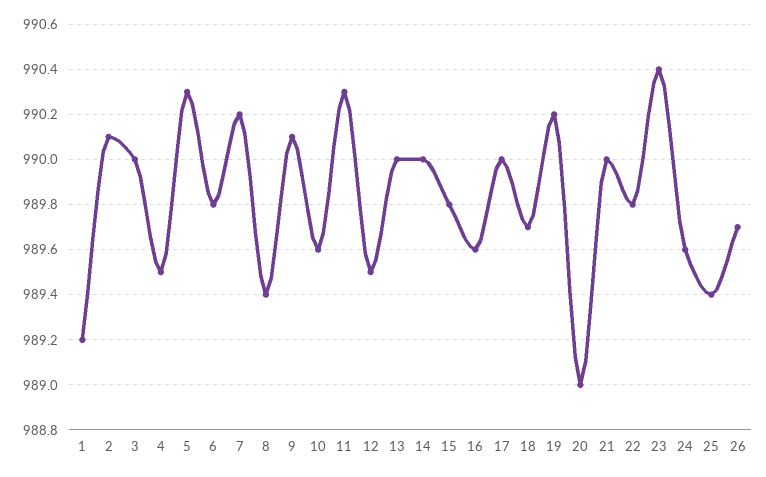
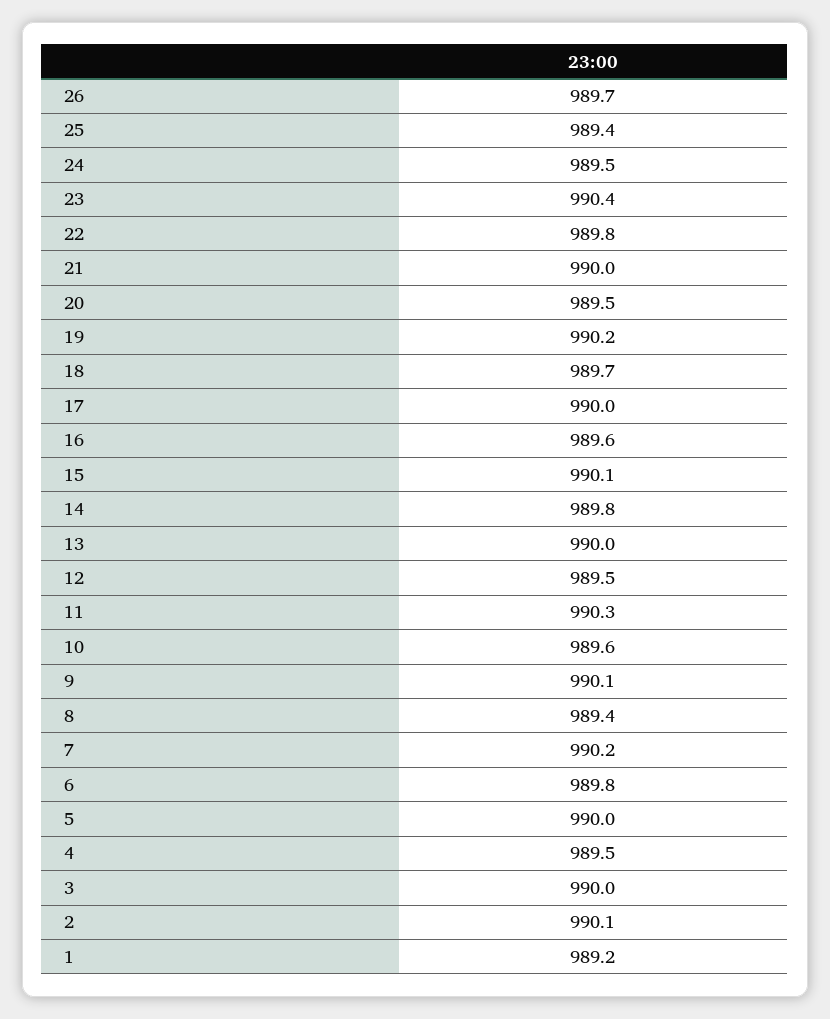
5: 990.3 -> 990
14: 990 -> 989.8
15: 989.8 -> 990.1
20: 989 -> 989.5
24: 989.6 -> 989.5

